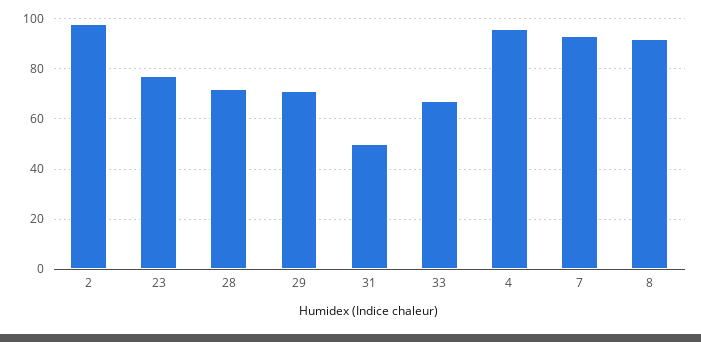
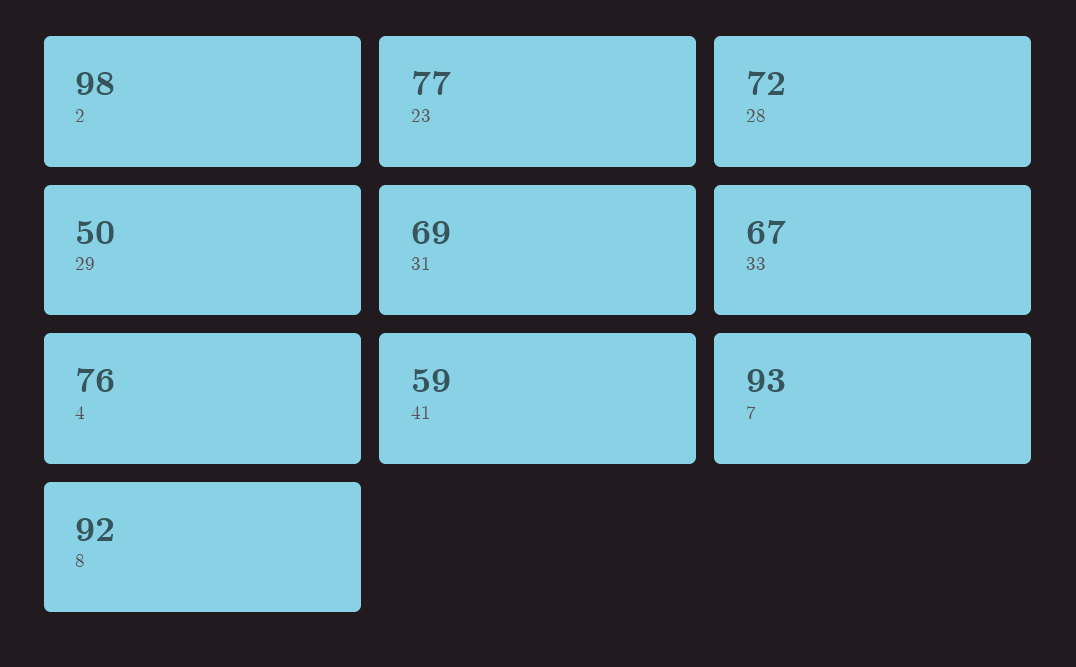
29: 70 -> 50
31: 50 -> 69
4: 95 -> 76
41: none -> 59

